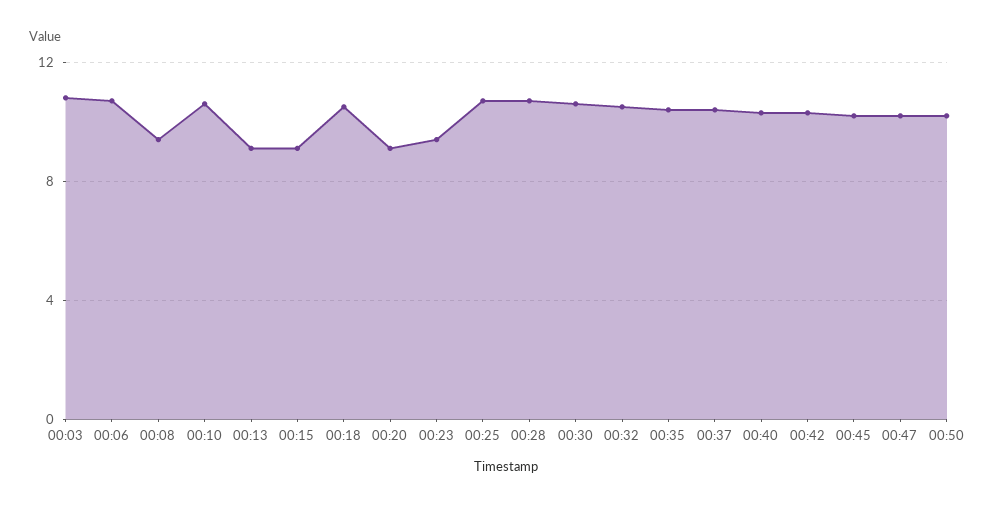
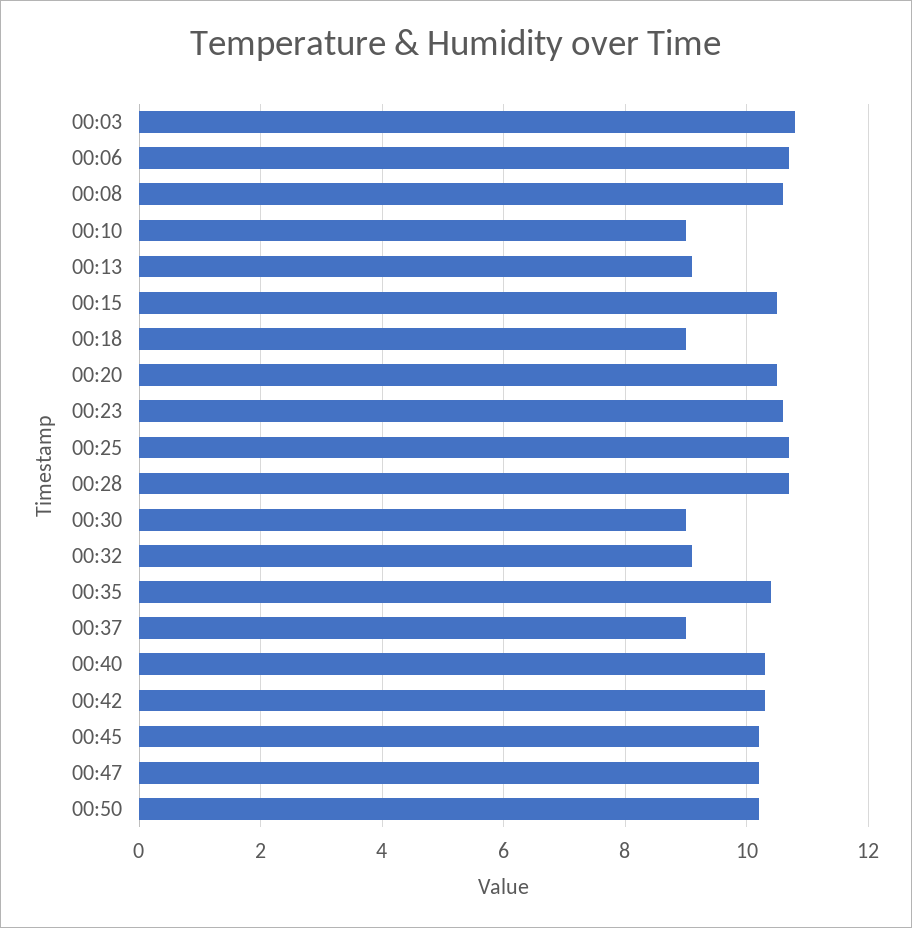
00:08: 9.5 -> 10.5
00:10: 10.5 -> 9
00:15: 9 -> 10.5
00:18: 10.5 -> 9
00:20: 9 -> 10.5
00:23: 9.5 -> 10.5
00:30: 10.5 -> 9
00:32: 10.5 -> 9
00:37: 10.5 -> 9

